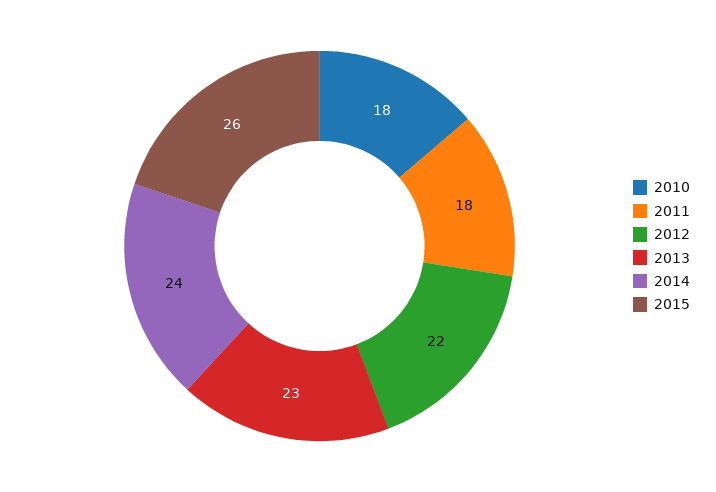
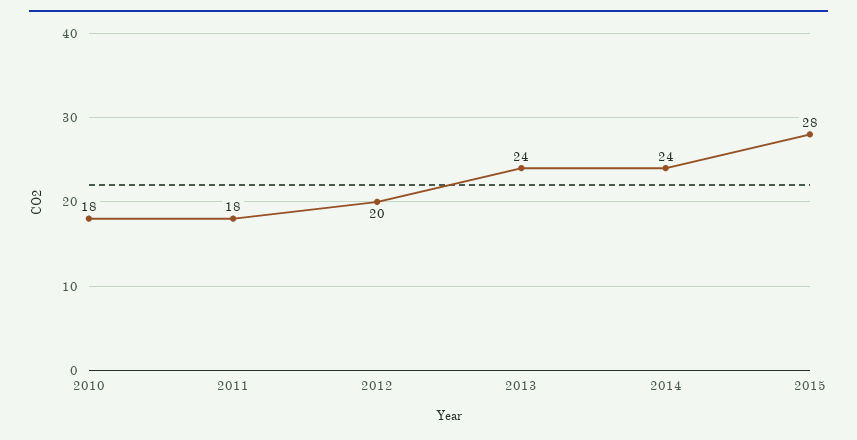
2012: 22 -> 20
2013: 23 -> 24
2015: 26 -> 28

